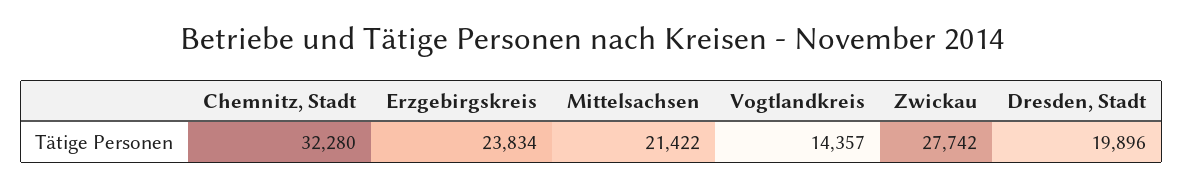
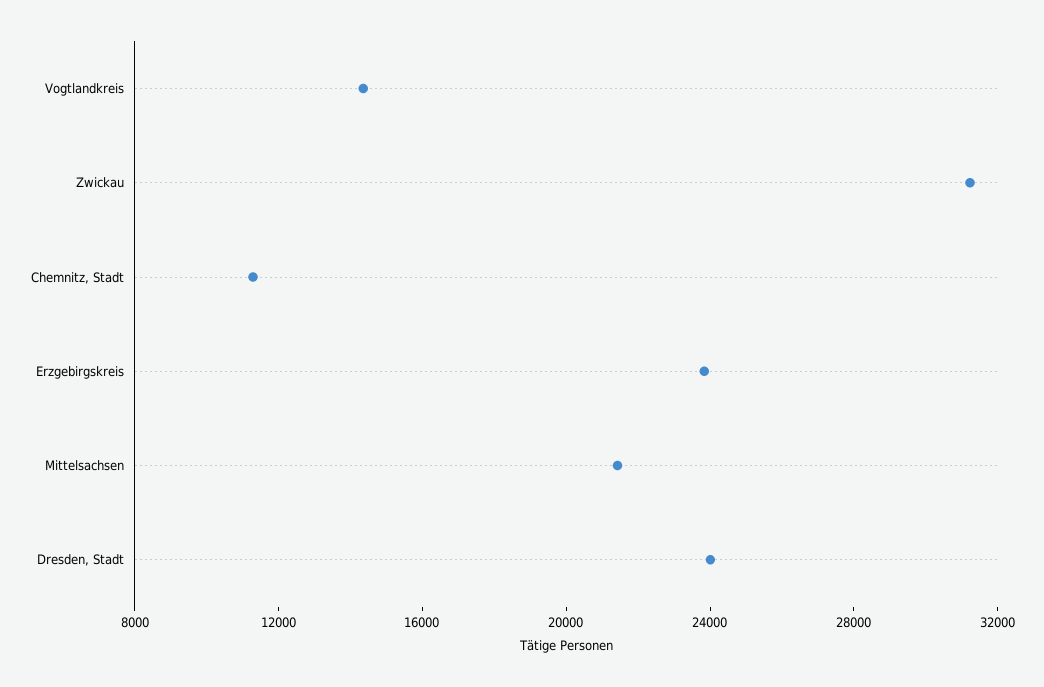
Chemnitz, Stadt: 32280 -> 11000
Zwickau: 27742 -> 31000
Dresden, Stadt: 19896 -> 24000

